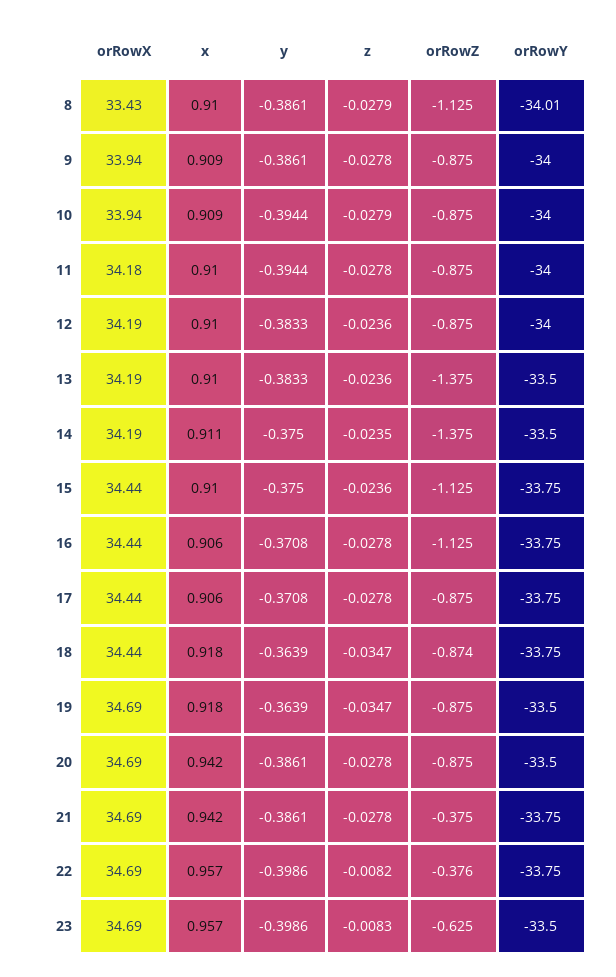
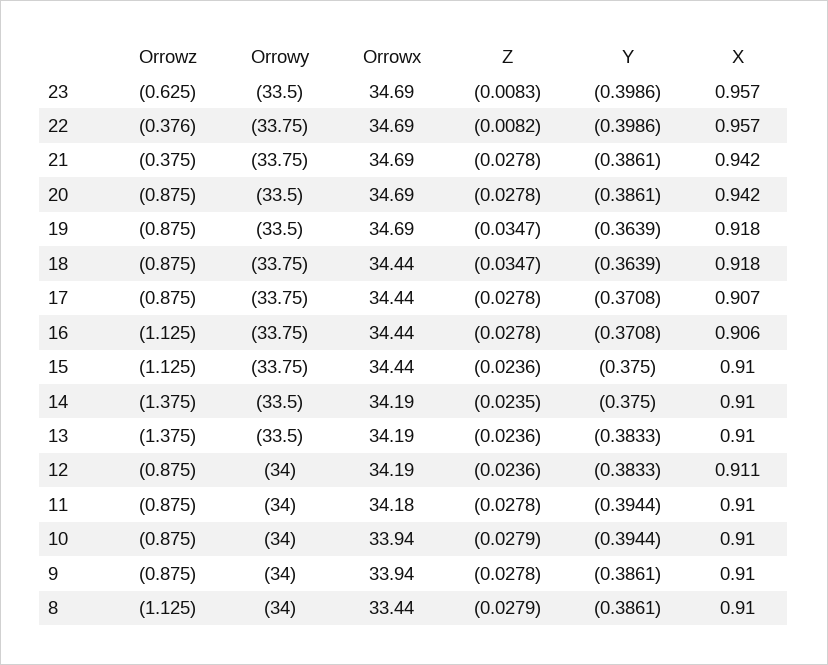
orRowX, 8: 33.43 -> 33.44
orRowY, 8: -34.01 -> -34
x, 9: 0.909 -> 0.91
x, 10: 0.909 -> 0.91
x, 12: 0.91 -> 0.911
x, 14: 0.911 -> 0.91
x, 17: 0.906 -> 0.907
orRowZ, 18: -0.874 -> -0.875

